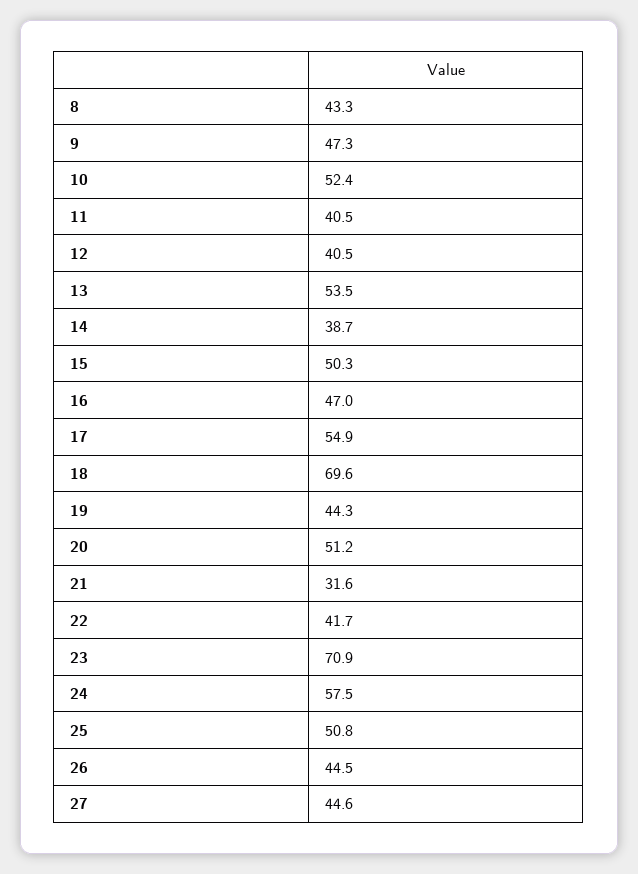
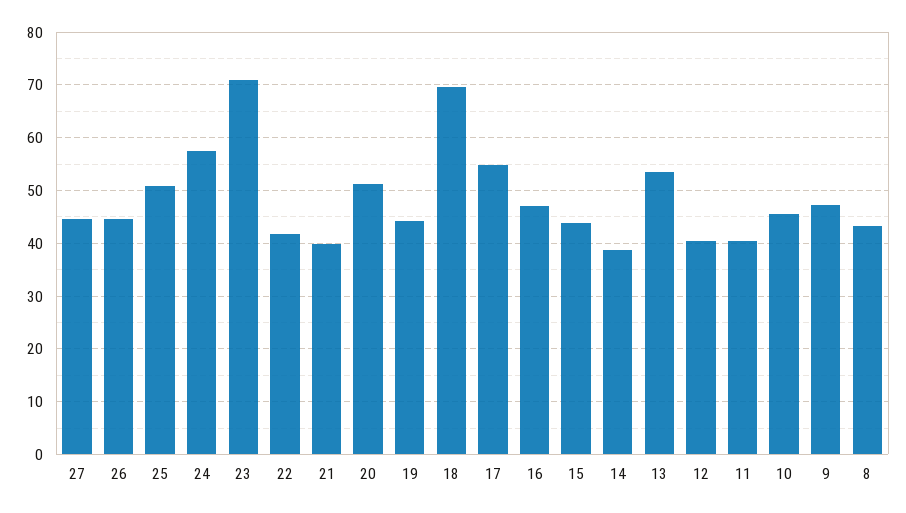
10: 52.4 -> 46
15: 50.3 -> 44
21: 31.6 -> 40

